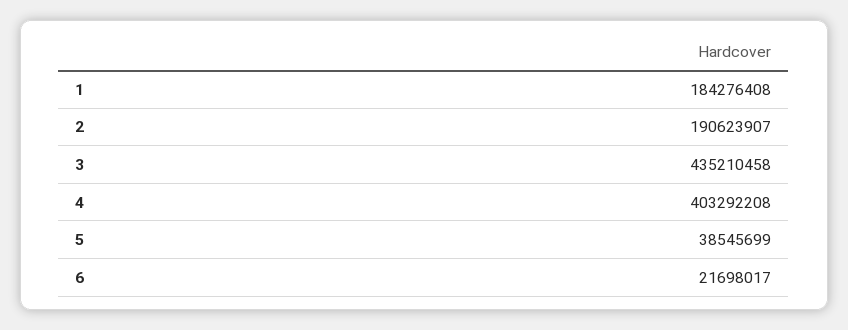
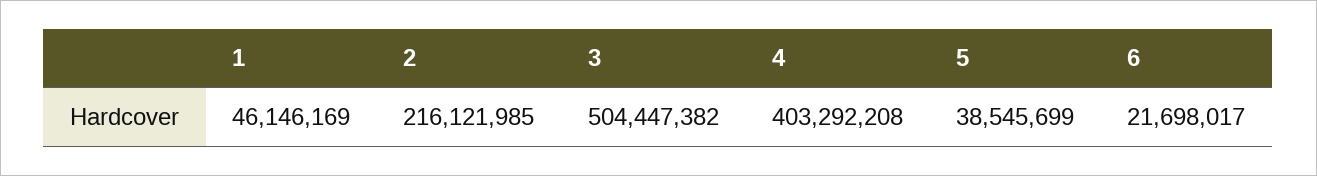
1: 184276408 -> 46146169
2: 190623907 -> 216121985
3: 435210458 -> 504447382

